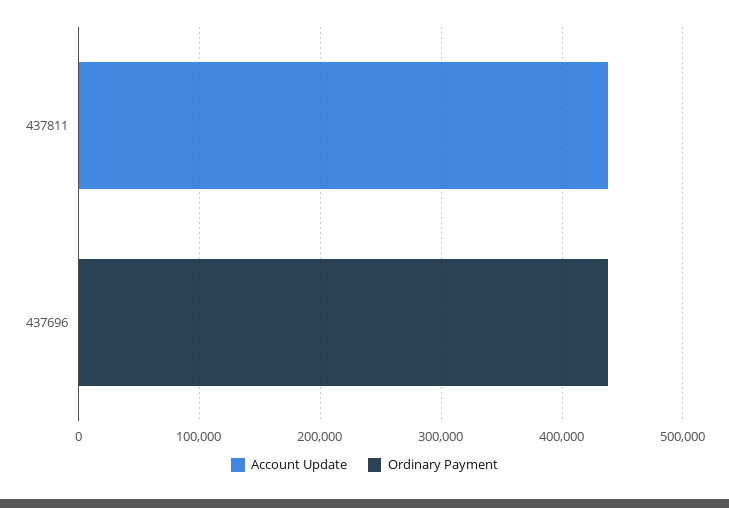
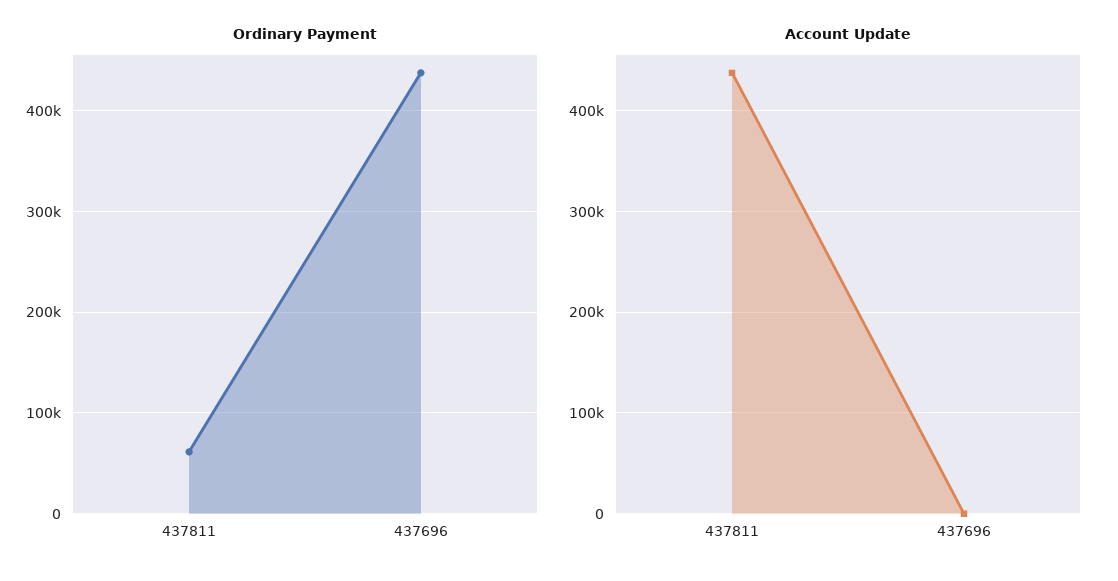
Ordinary Payment, 437811: 0 -> 60000

